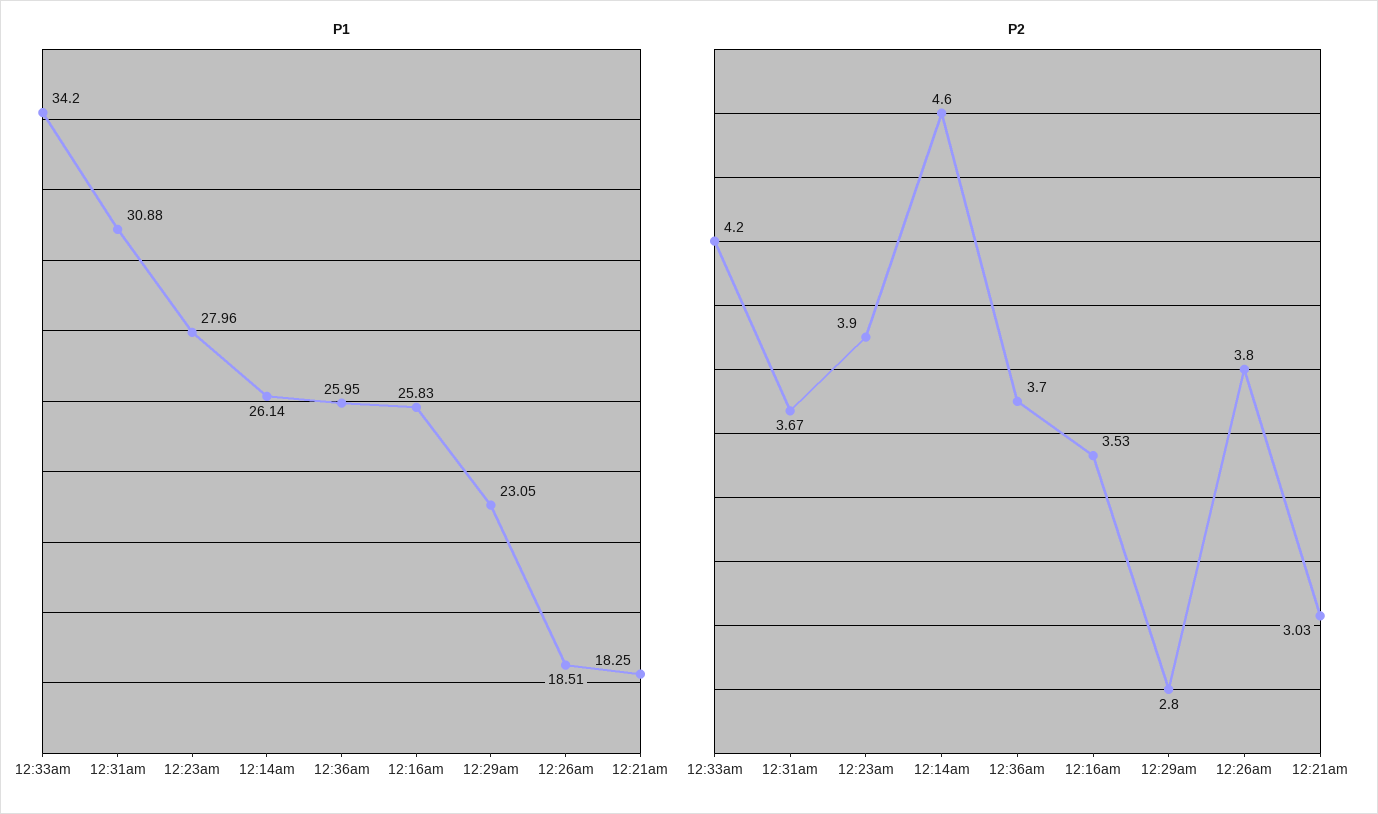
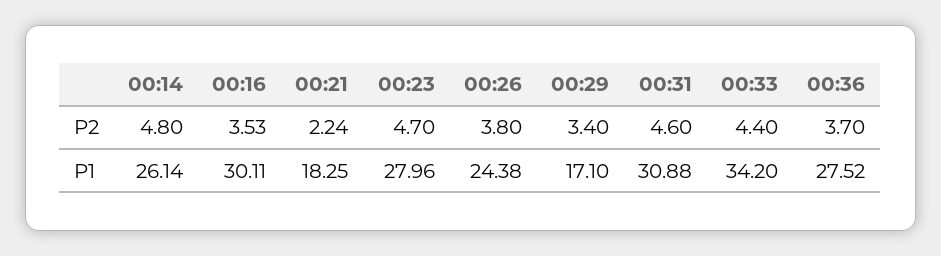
P1, 12:36am: 25.95 -> 27.52
P1, 12:16am: 25.83 -> 30.11
P1, 12:29am: 23.05 -> 17.1
P1, 12:26am: 18.51 -> 24.38
P2, 12:33am: 4.2 -> 4.4
P2, 12:31am: 3.67 -> 4.6
P2, 12:23am: 3.9 -> 4.7
P2, 12:14am: 4.6 -> 4.8
P2, 12:29am: 2.8 -> 3.4
P2, 12:21am: 3.03 -> 2.24

